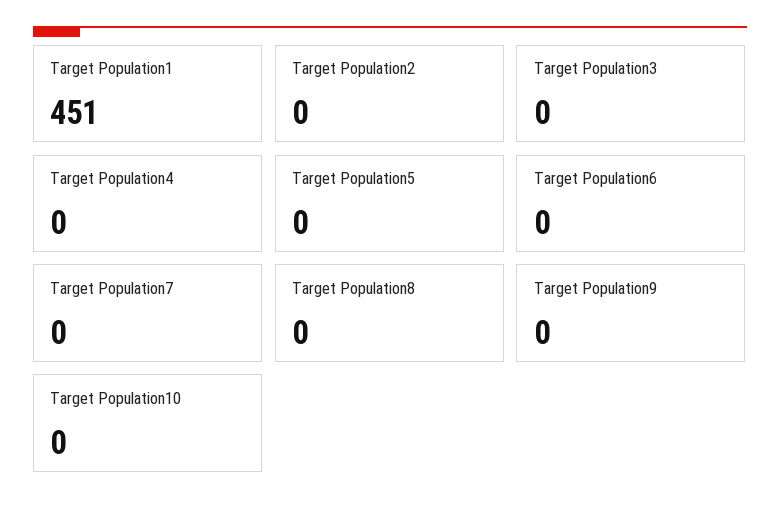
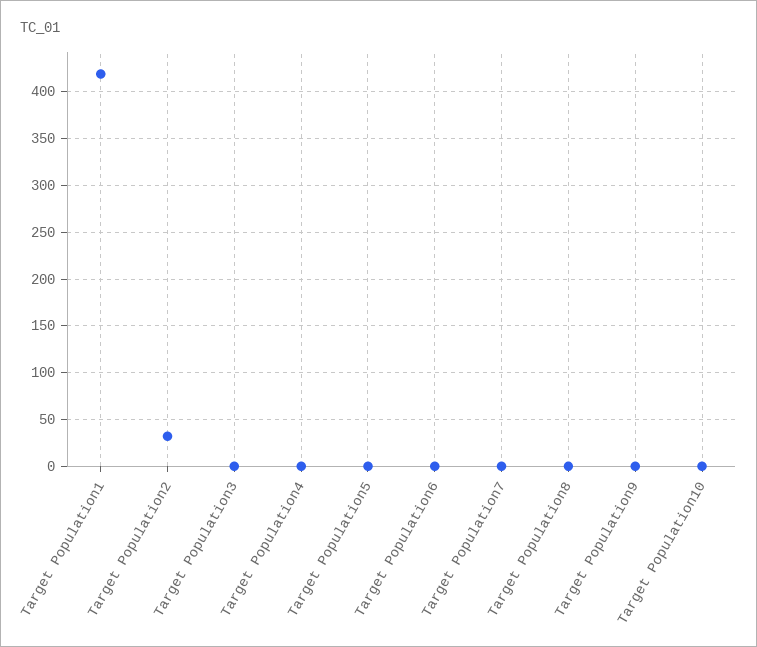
Target Population1: 451 -> 420
Target Population2: 0 -> 30

